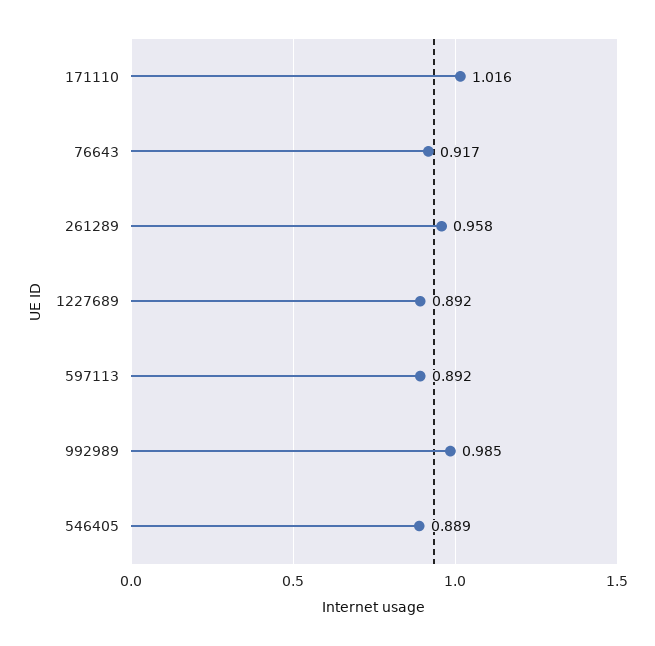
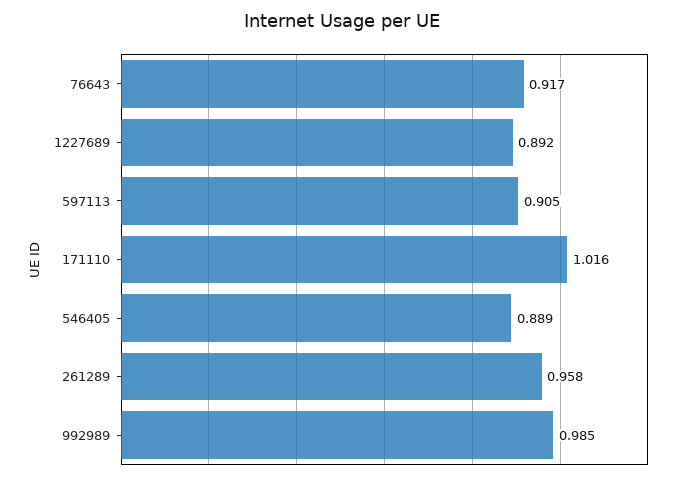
597113: 0.892 -> 0.905

